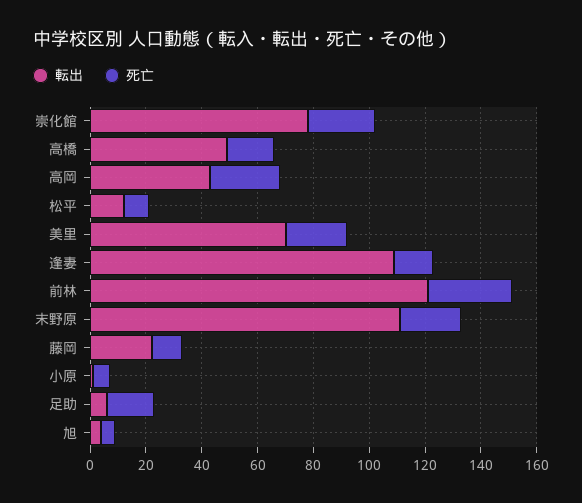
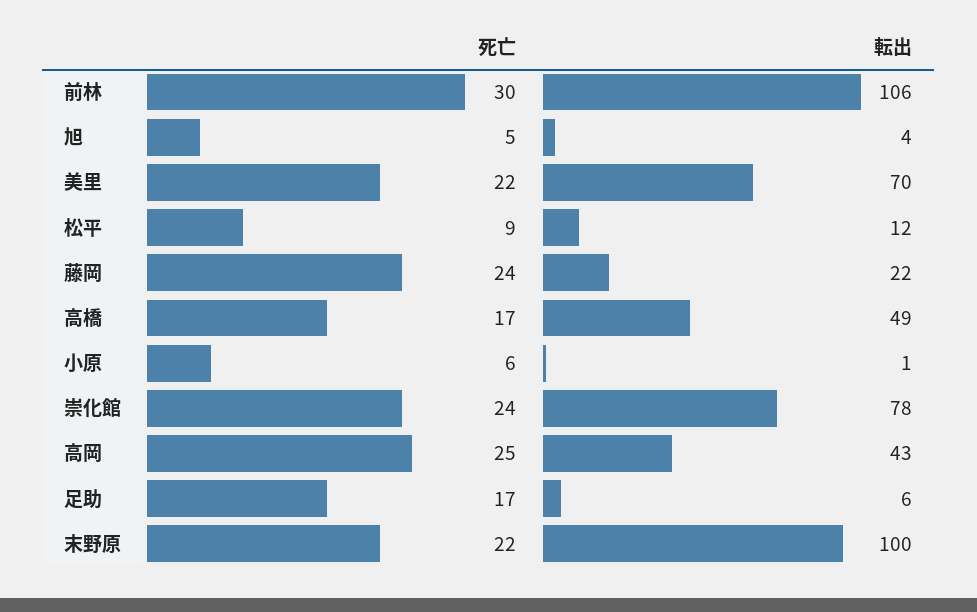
転出, 逢妻: 110 -> none
死亡, 逢妻: 15 -> none
転出, 前林: 120 -> 106
転出, 末野原: 110 -> 100
死亡, 藤岡: 10 -> 24

